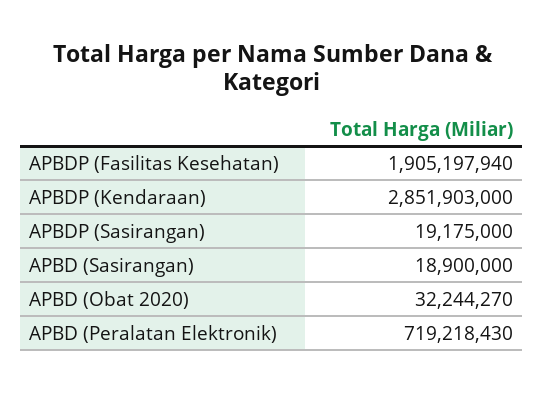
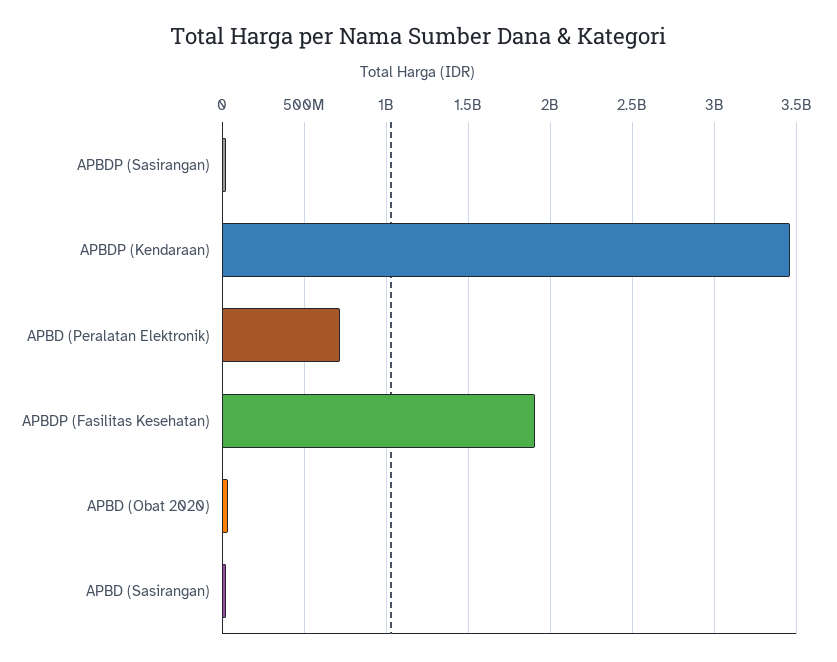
APBDP (Kendaraan): 2851903000 -> 3450000000

